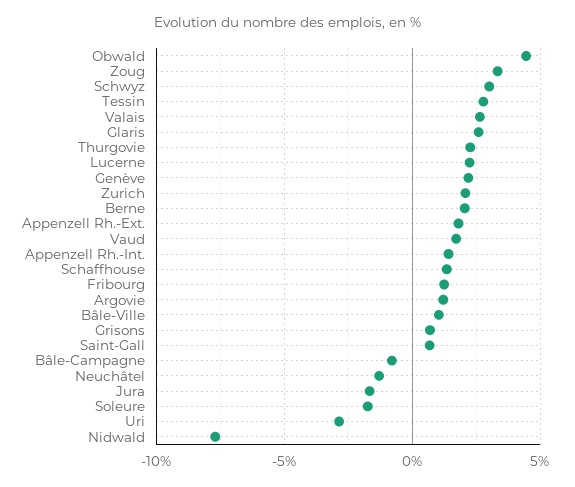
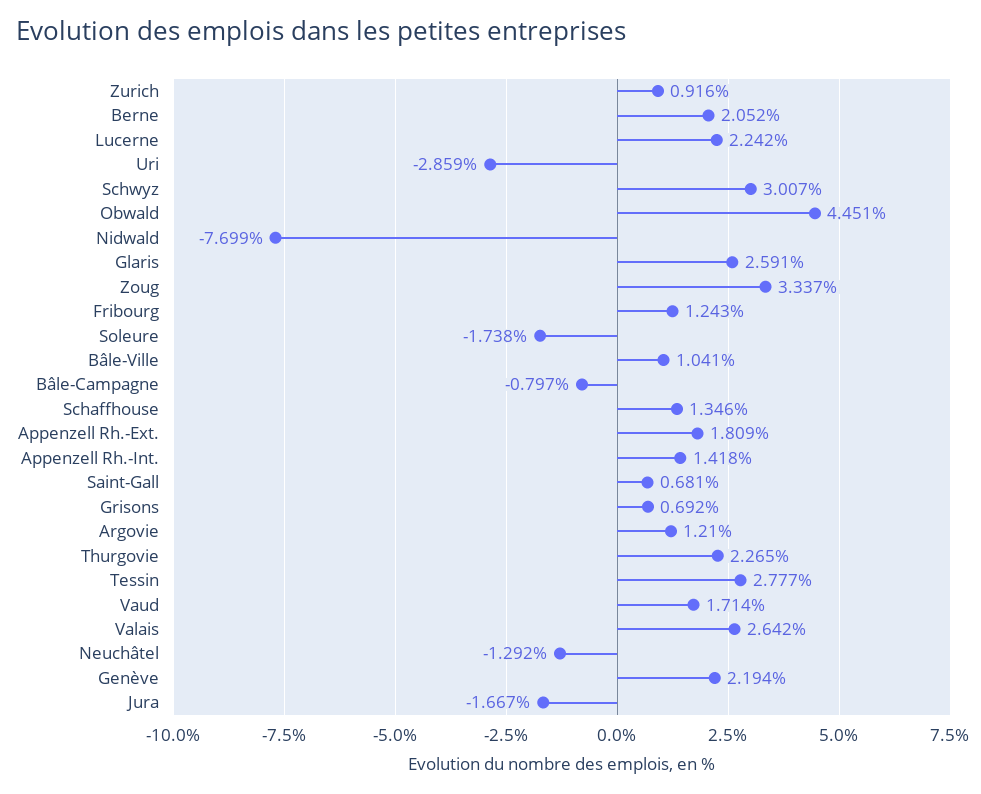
Zurich: 2 -> 0.916

